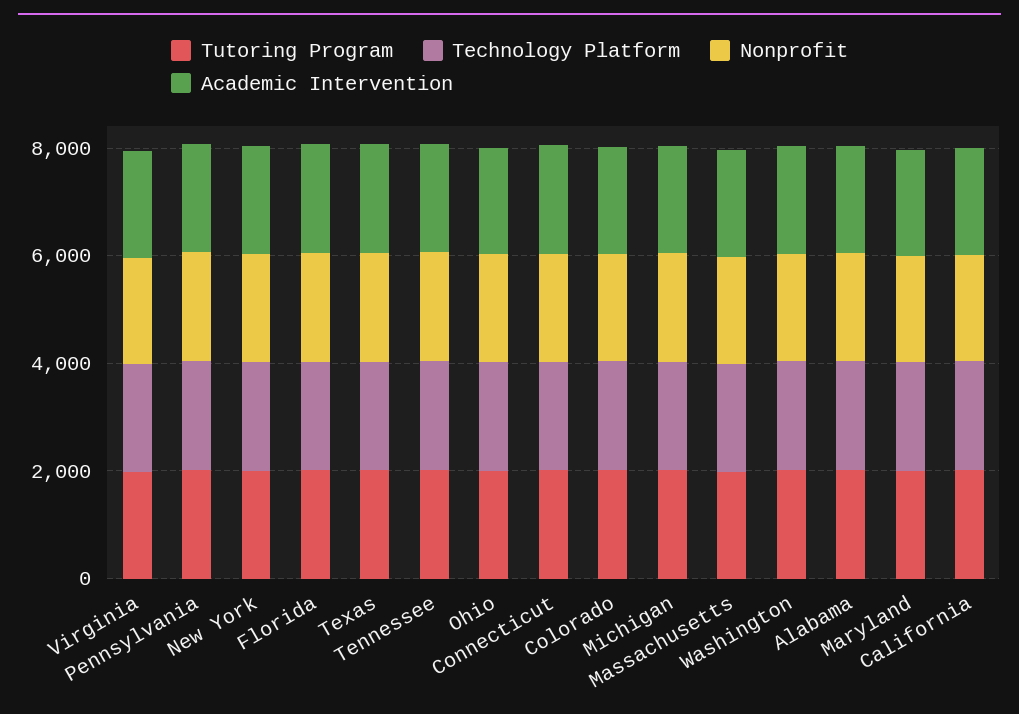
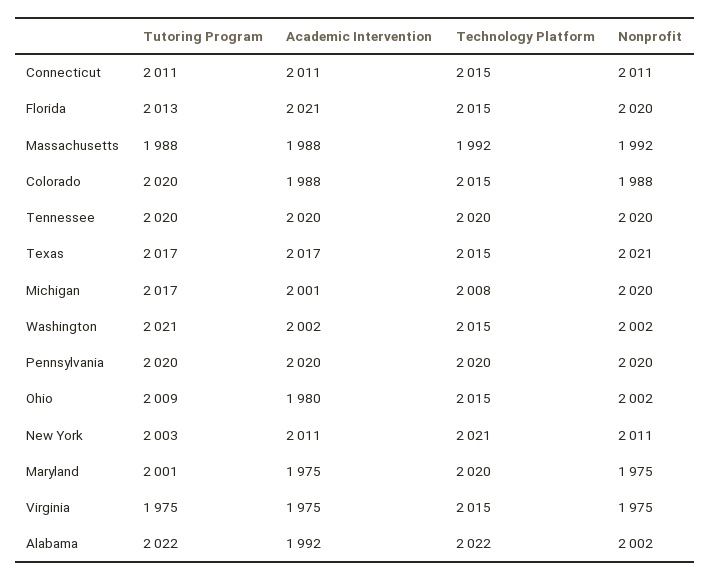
Tutoring Program, California: 2000 -> none
Technology Platform, California: 2000 -> none
Nonprofit, California: 2000 -> none
Academic Intervention, California: 2000 -> none

